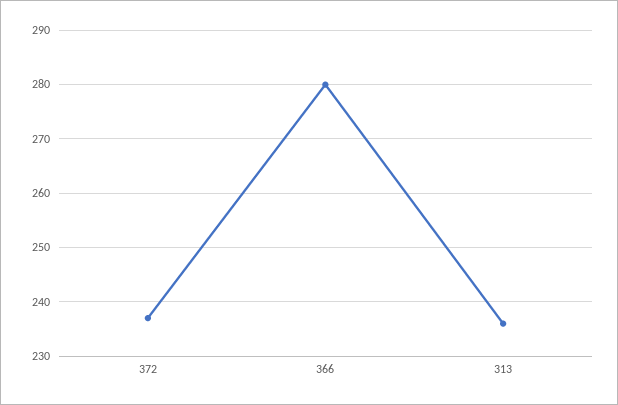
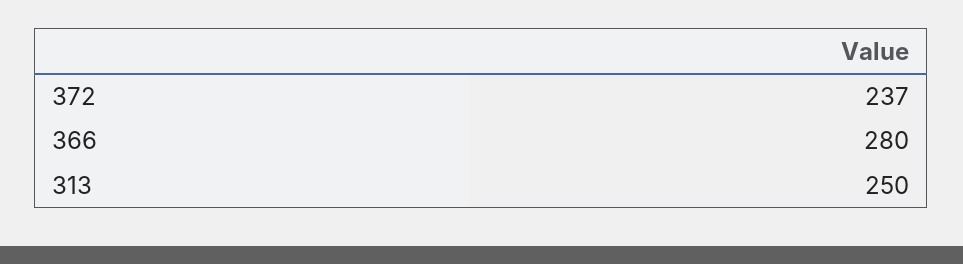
313: 235 -> 250

